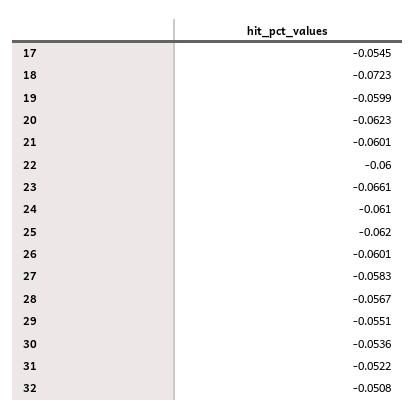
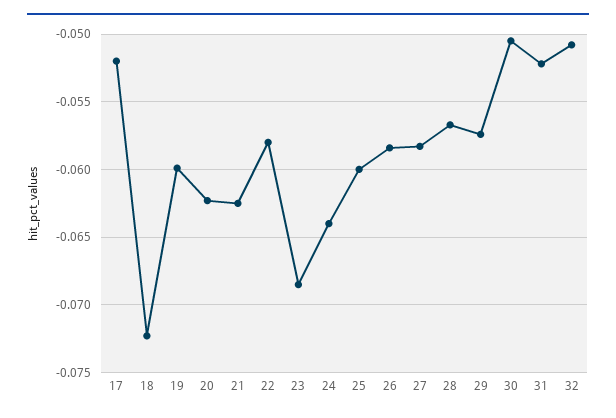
17: -0.0545 -> -0.052
21: -0.0601 -> -0.0625
22: -0.06 -> -0.058
23: -0.0661 -> -0.0685
24: -0.061 -> -0.064
25: -0.062 -> -0.06
26: -0.0601 -> -0.0585
29: -0.0551 -> -0.0575
30: -0.0536 -> -0.0505

